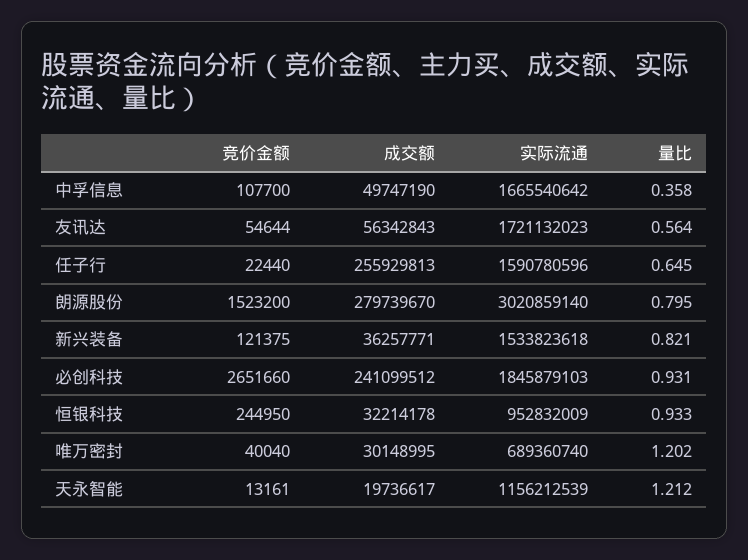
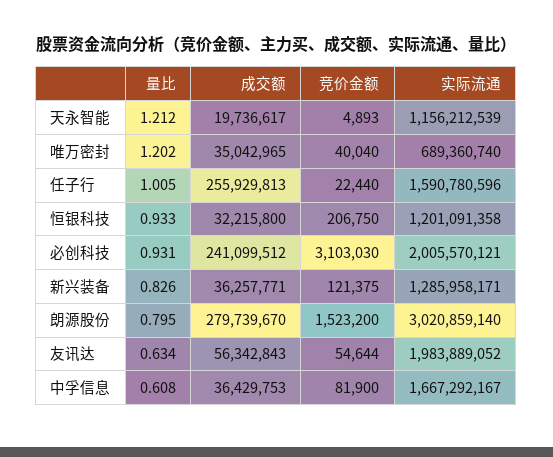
竞价金额, 中孚信息: 107700 -> 81900
成交额, 中孚信息: 49747190 -> 36429753
实际流通, 中孚信息: 1665540642 -> 1667292167
量比, 中孚信息: 0.358 -> 0.608
实际流通, 友讯达: 1721132023 -> 1983889052
量比, 友讯达: 0.564 -> 0.634
量比, 任子行: 0.645 -> 1.005
实际流通, 新兴装备: 1533823618 -> 1285958171
量比, 新兴装备: 0.821 -> 0.826
竞价金额, 必创科技: 2651660 -> 3103030
实际流通, 必创科技: 1845879103 -> 2005570121
竞价金额, 恒银科技: 244950 -> 206750
成交额, 恒银科技: 32214178 -> 32215800
实际流通, 恒银科技: 952832009 -> 1201091358
成交额, 唯万密封: 30148995 -> 35042965
竞价金额, 天永智能: 13161 -> 4893

